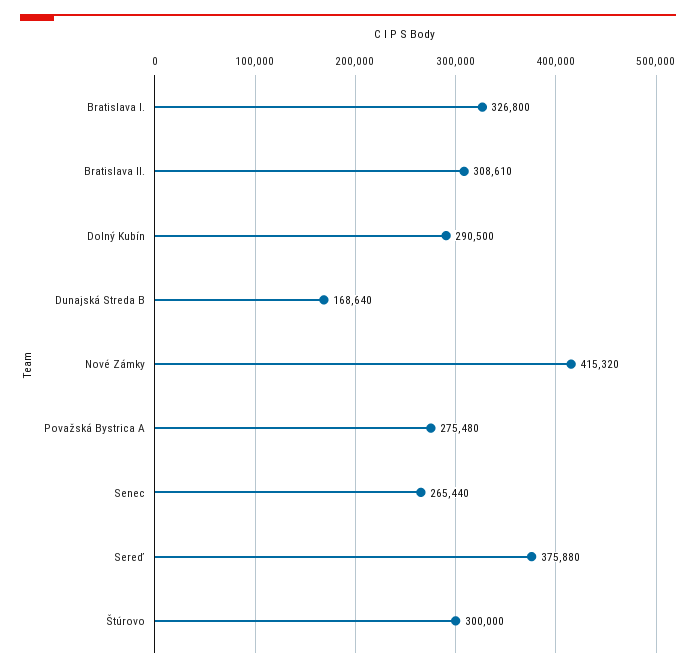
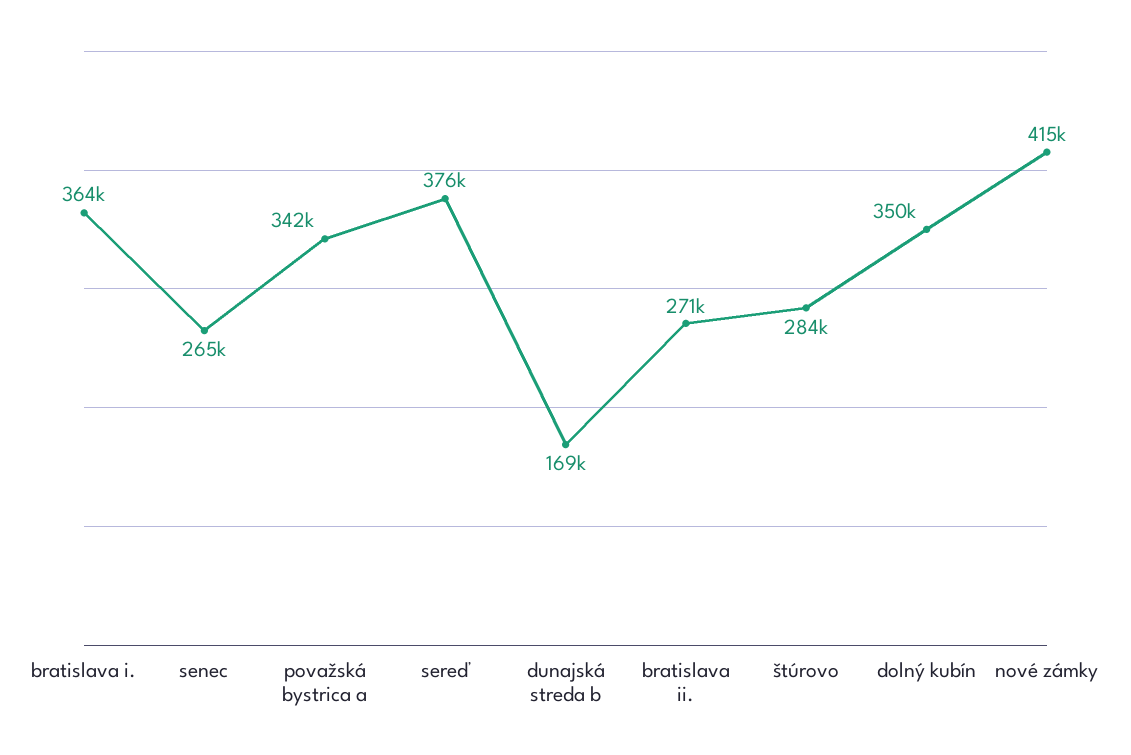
Bratislava I.: 326800 -> 364000
Bratislava II.: 308610 -> 271000
Dolný Kubín: 290500 -> 350000
Považská Bystrica A: 275480 -> 342000
Štúrovo: 300000 -> 284000

